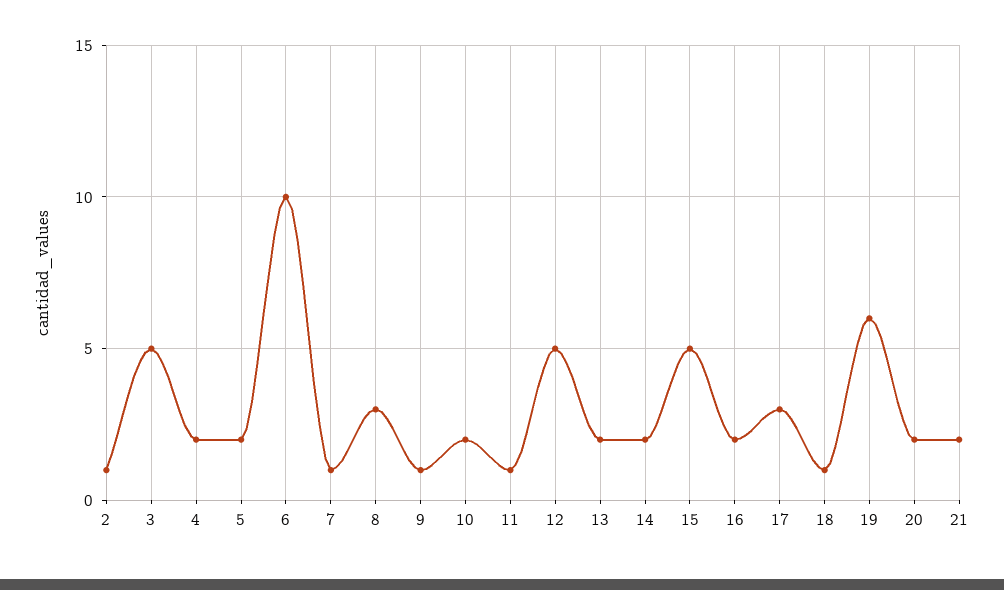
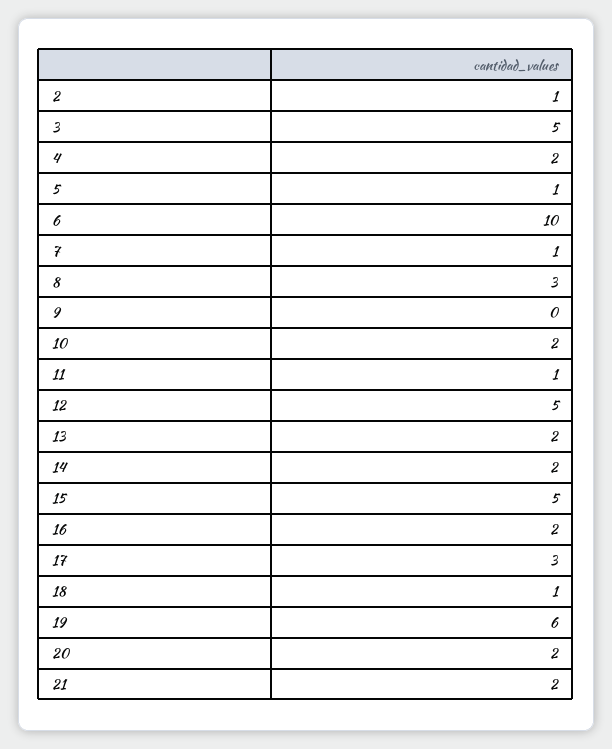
5: 2 -> 1
9: 1 -> 0

